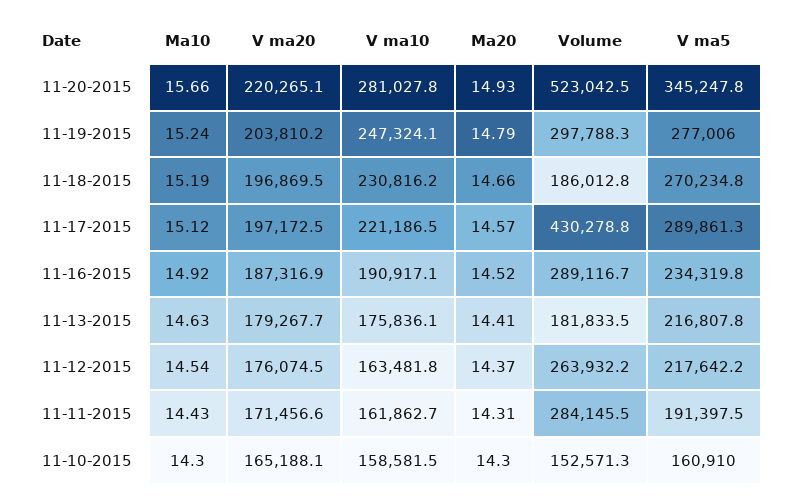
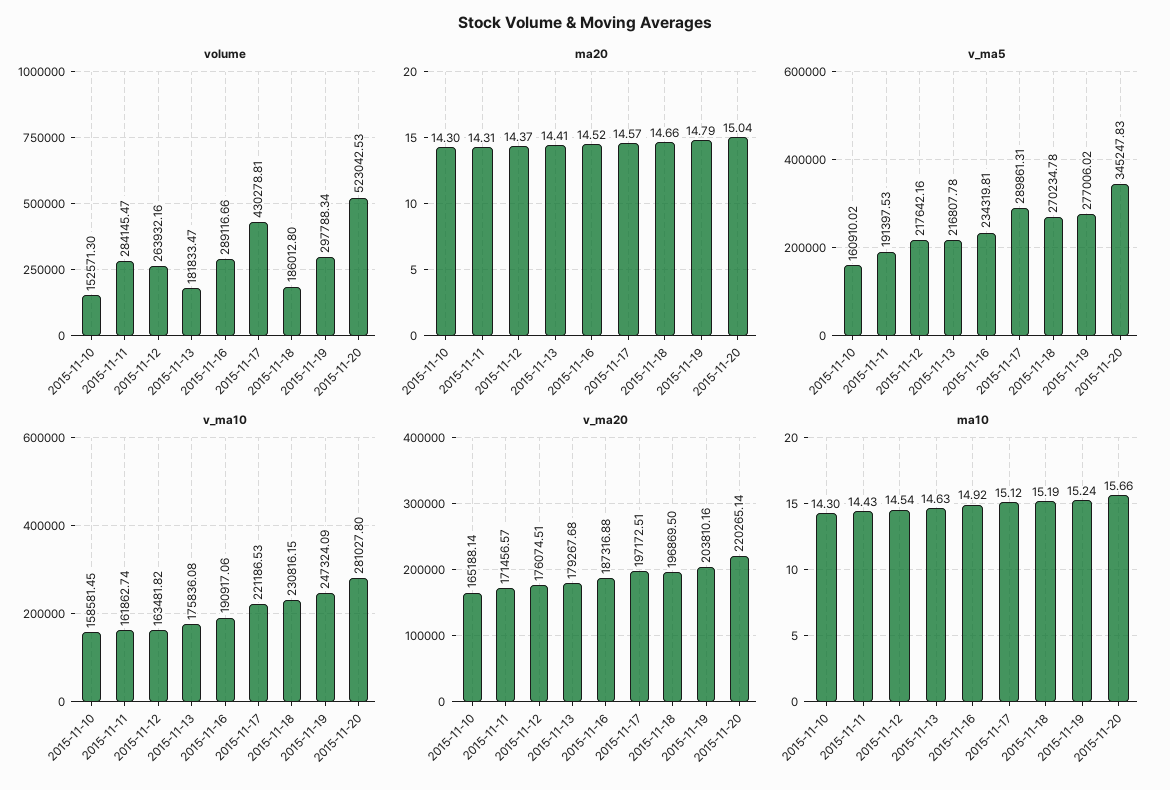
Ma20, 11-20-2015: 14.93 -> 15.04

